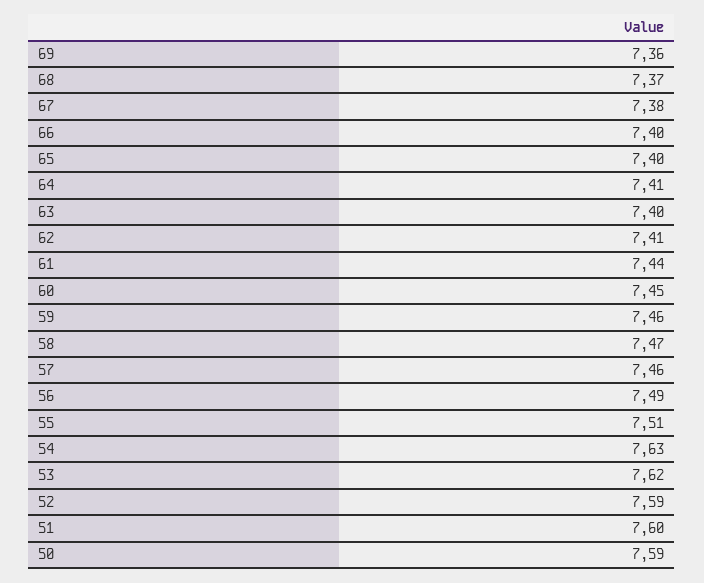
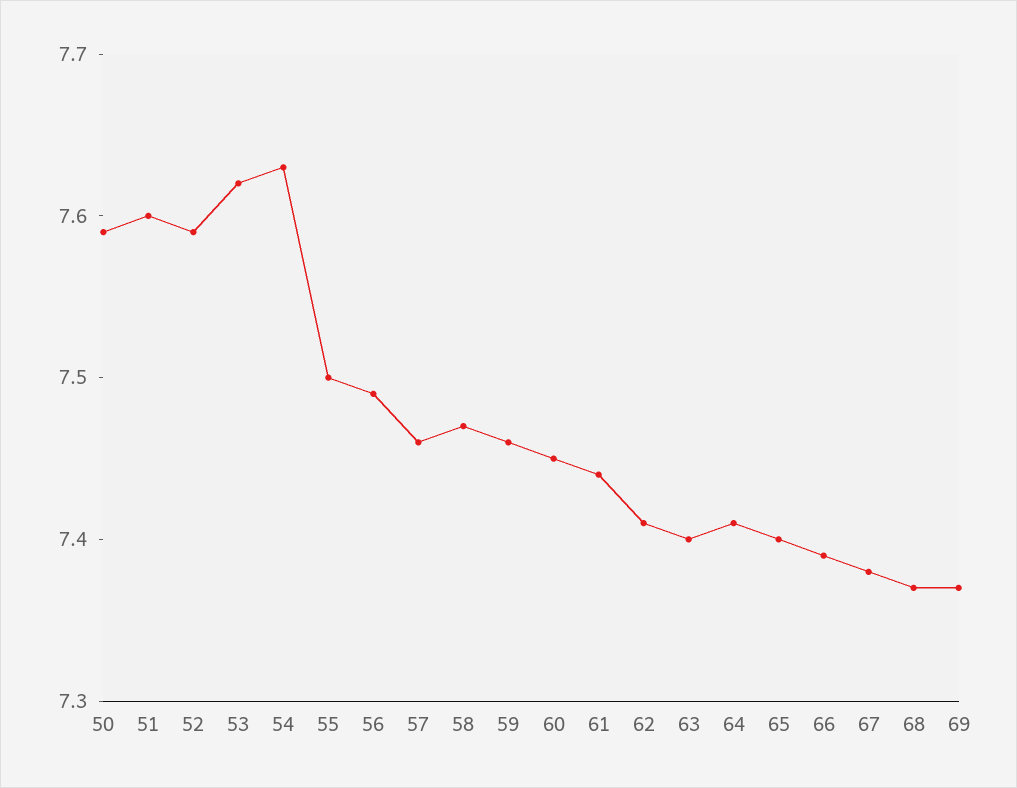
69: 7.36 -> 7.37
66: 7.4 -> 7.39
55: 7.51 -> 7.5

